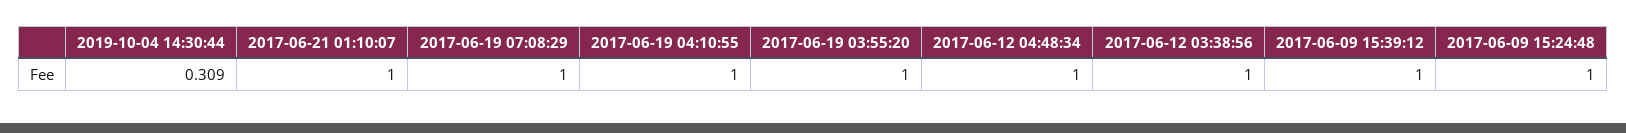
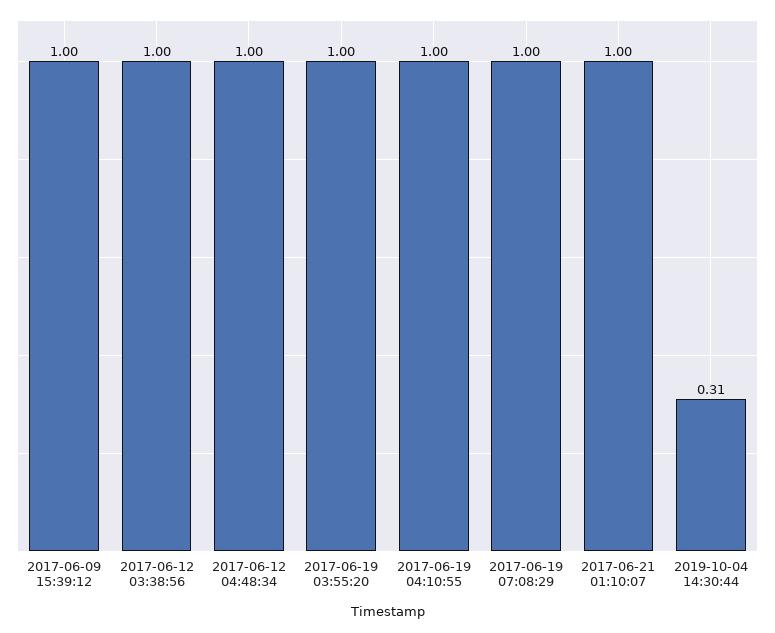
2019-10-04 14:30:44: 0.309 -> 0.31
2017-06-09 15:24:48: 1 -> none

